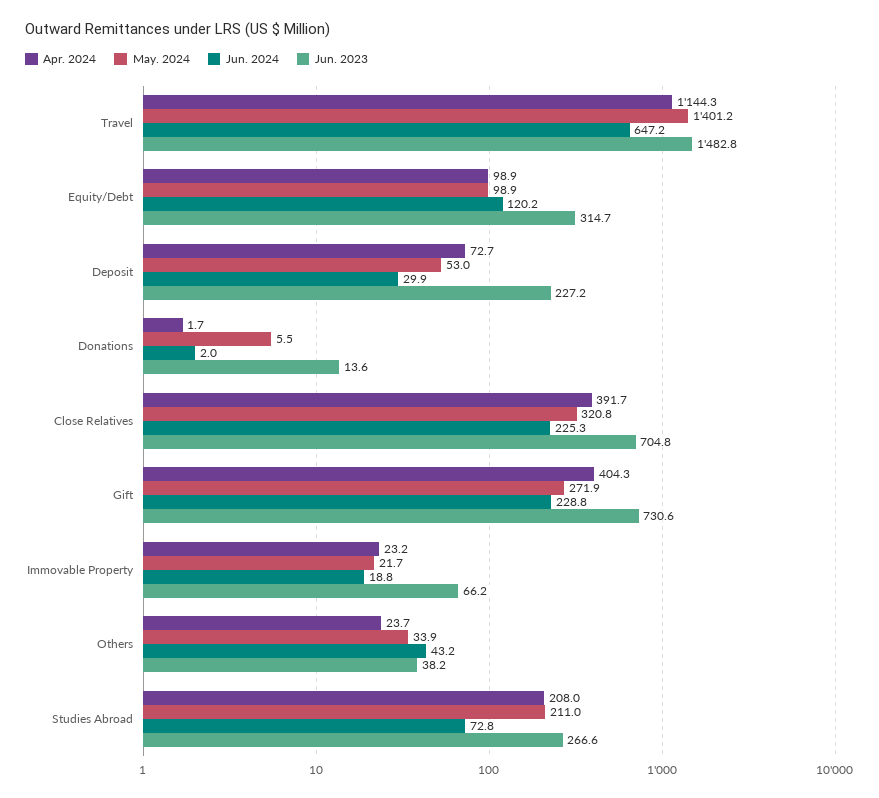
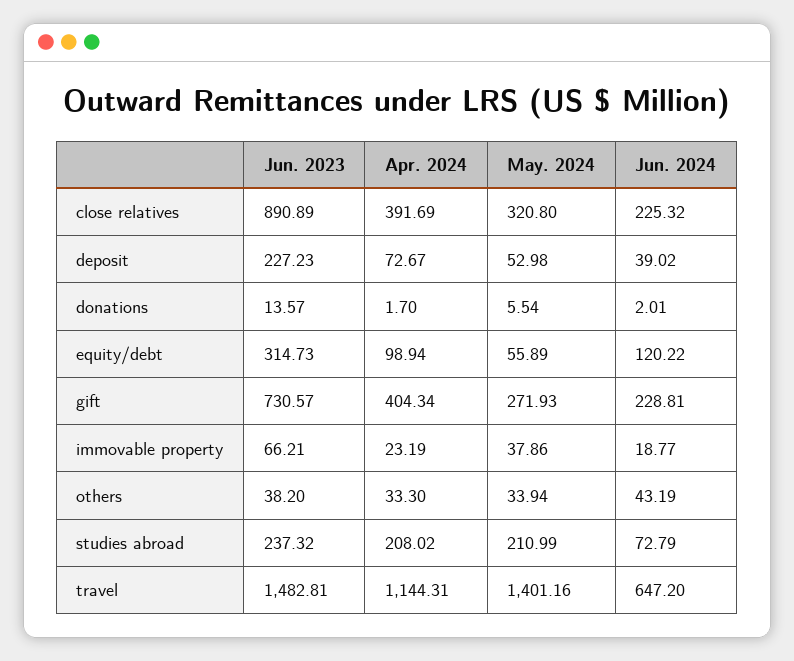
May. 2024, Equity/Debt: 98.9 -> 55.89
Jun. 2024, Deposit: 29.9 -> 39.02
Jun. 2023, Close Relatives: 704.8 -> 890.89
May. 2024, Immovable Property: 21.7 -> 37.86
Apr. 2024, Others: 23.7 -> 33.3
Jun. 2023, Studies Abroad: 266.6 -> 237.32

